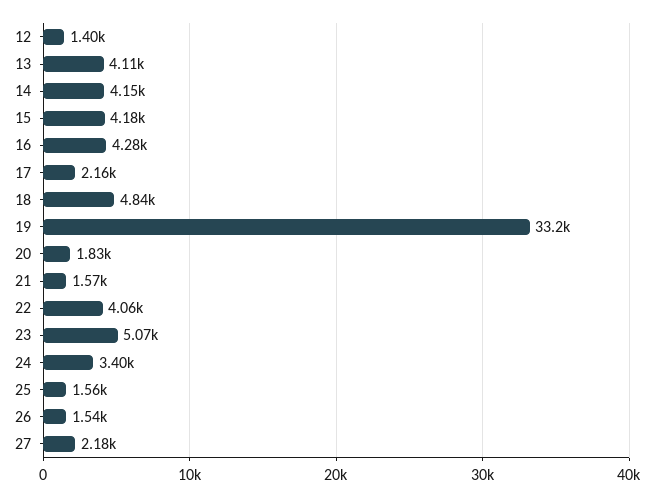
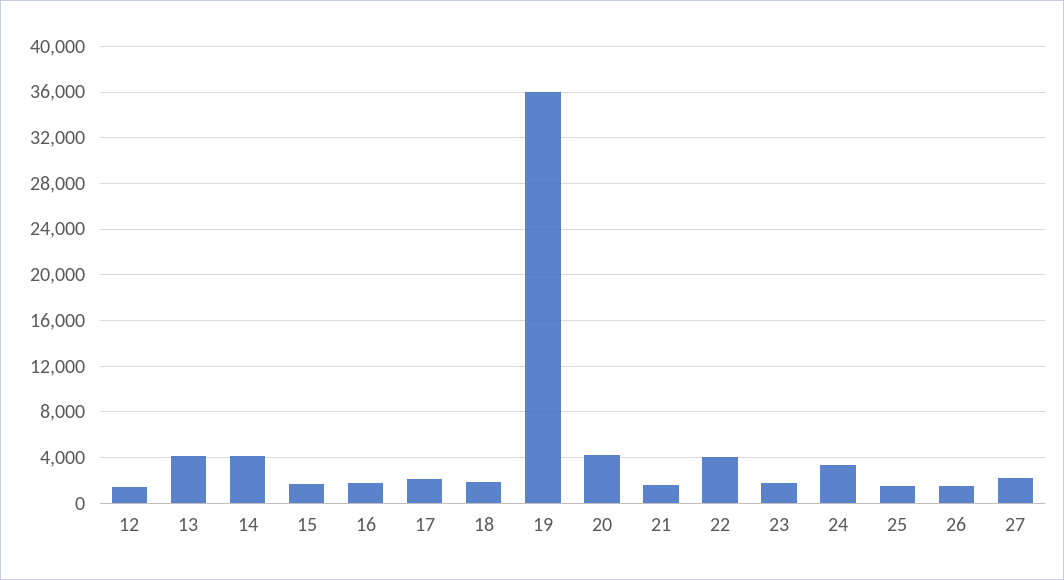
15: 4180 -> 2000
16: 4280 -> 2000
18: 4840 -> 2000
19: 33200 -> 36000
20: 1830 -> 4000
23: 5070 -> 2000

